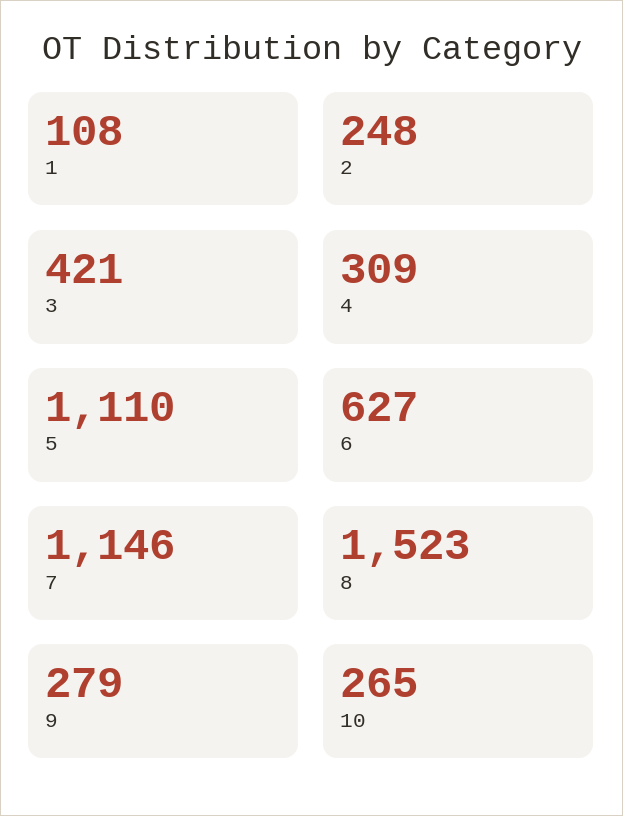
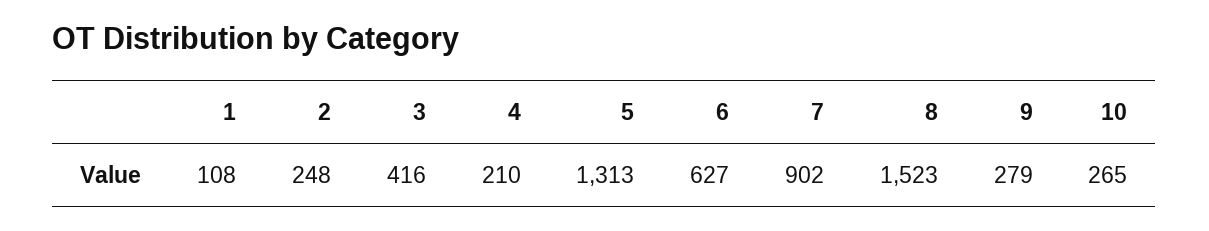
3: 421 -> 416
4: 309 -> 210
5: 1110 -> 1313
7: 1146 -> 902

